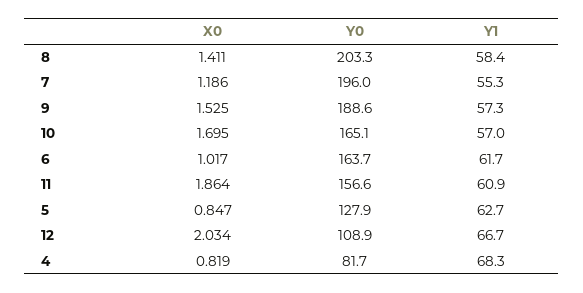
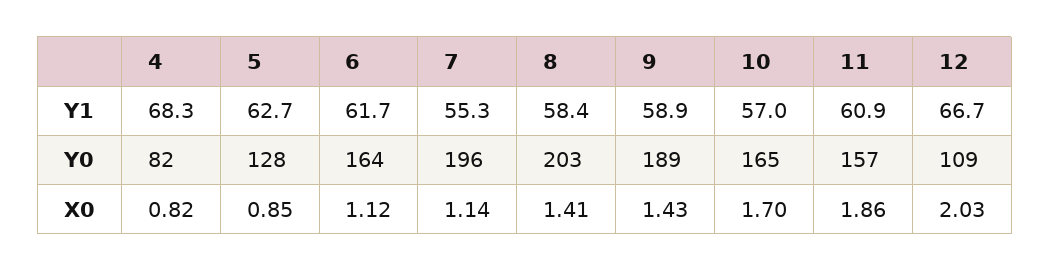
X0, 7: 1.186 -> 1.14
X0, 9: 1.525 -> 1.43
Y1, 9: 57.3 -> 58.9
X0, 6: 1.017 -> 1.12

